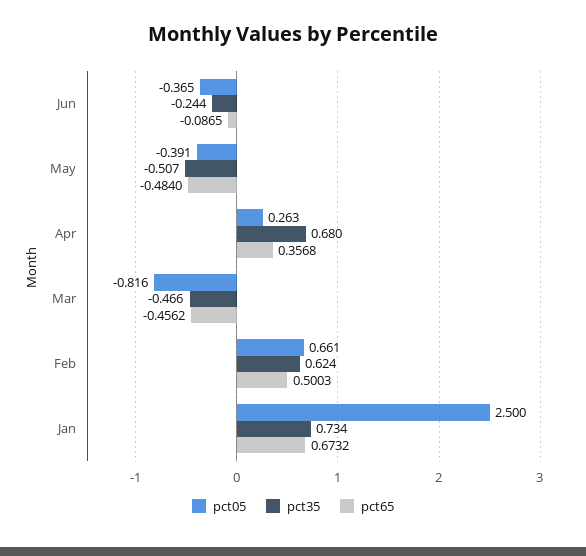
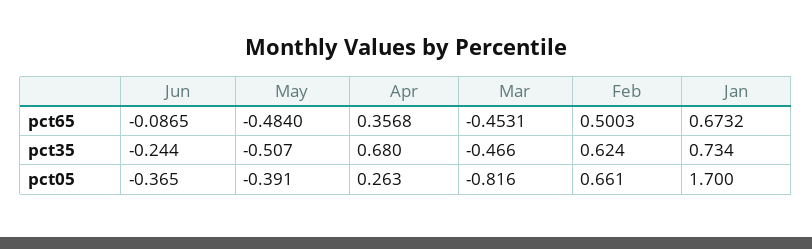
pct65, Mar: -0.4562 -> -0.4531
pct05, Jan: 2.5 -> 1.7

